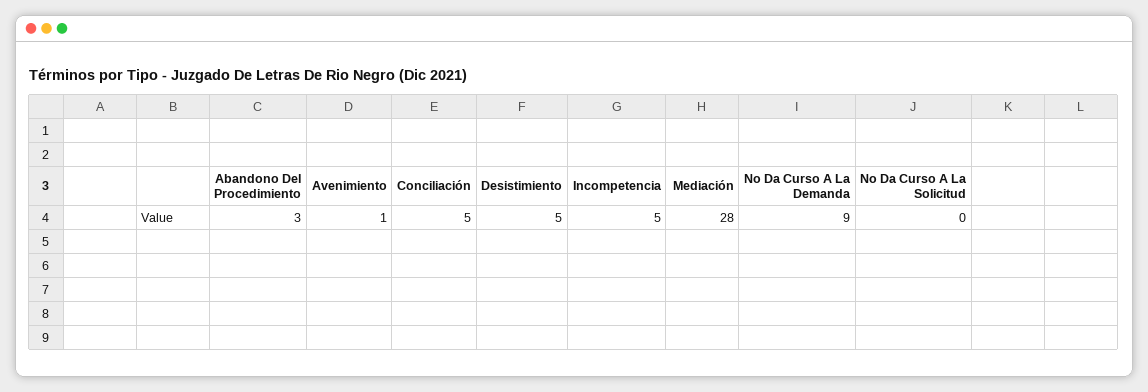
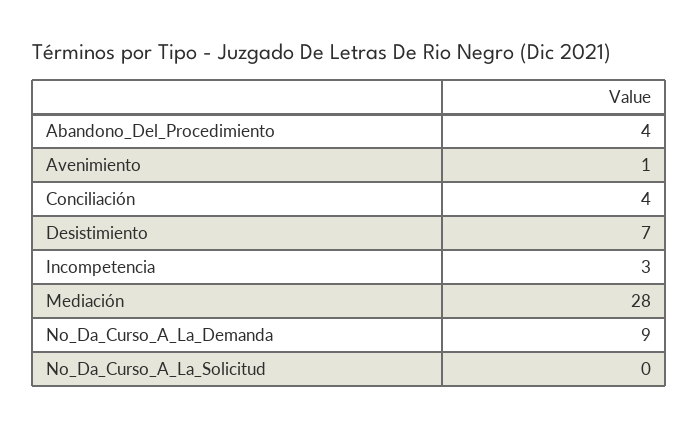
Abandono Del Procedimiento: 3 -> 4
Conciliación: 5 -> 4
Desistimiento: 5 -> 7
Incompetencia: 5 -> 3

